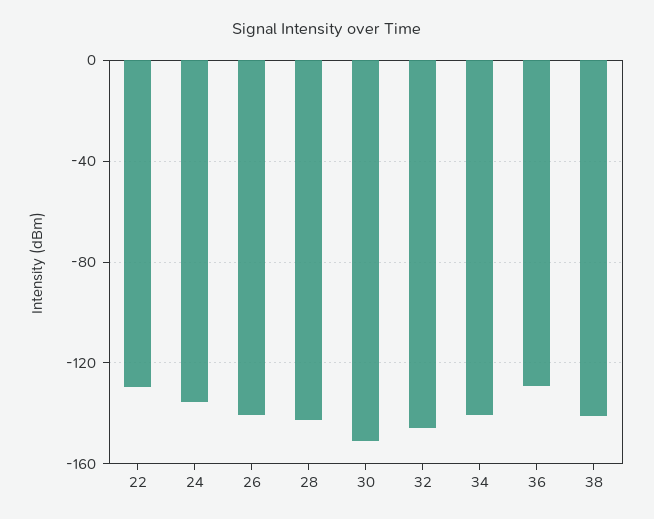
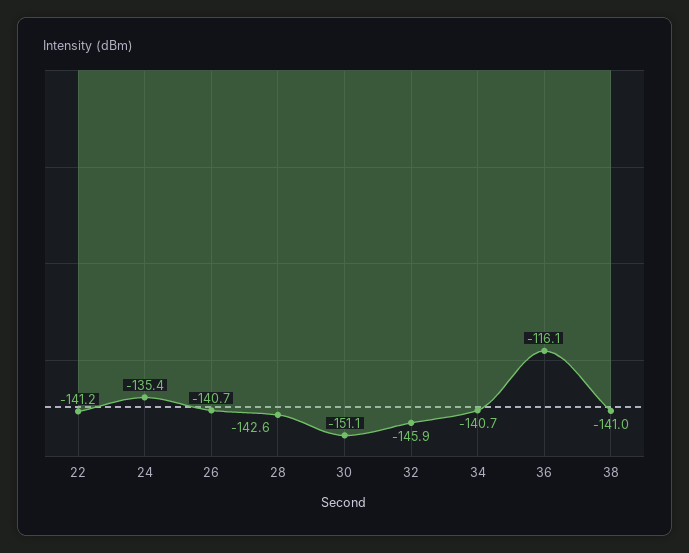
22: -130 -> -141.2
36: -130 -> -116.1

